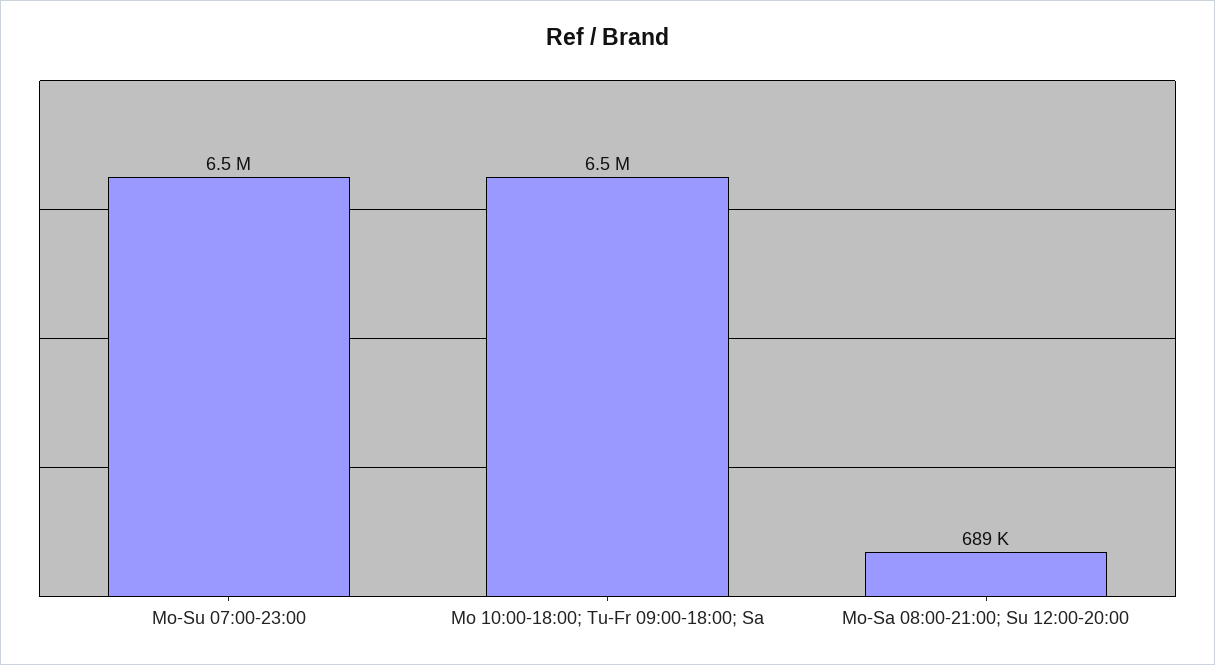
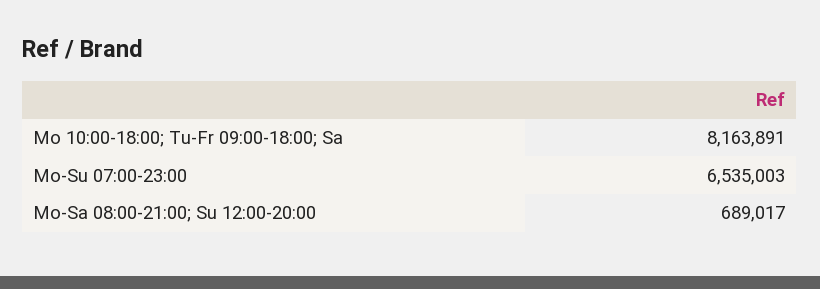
Mo 10:00-18:00; Tu-Fr 09:00-18:00; Sa: 6500000 -> 8163891

